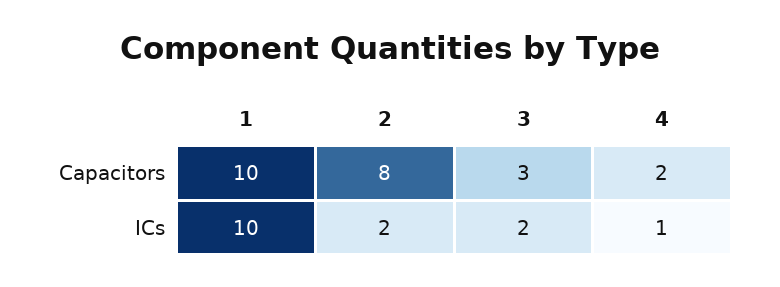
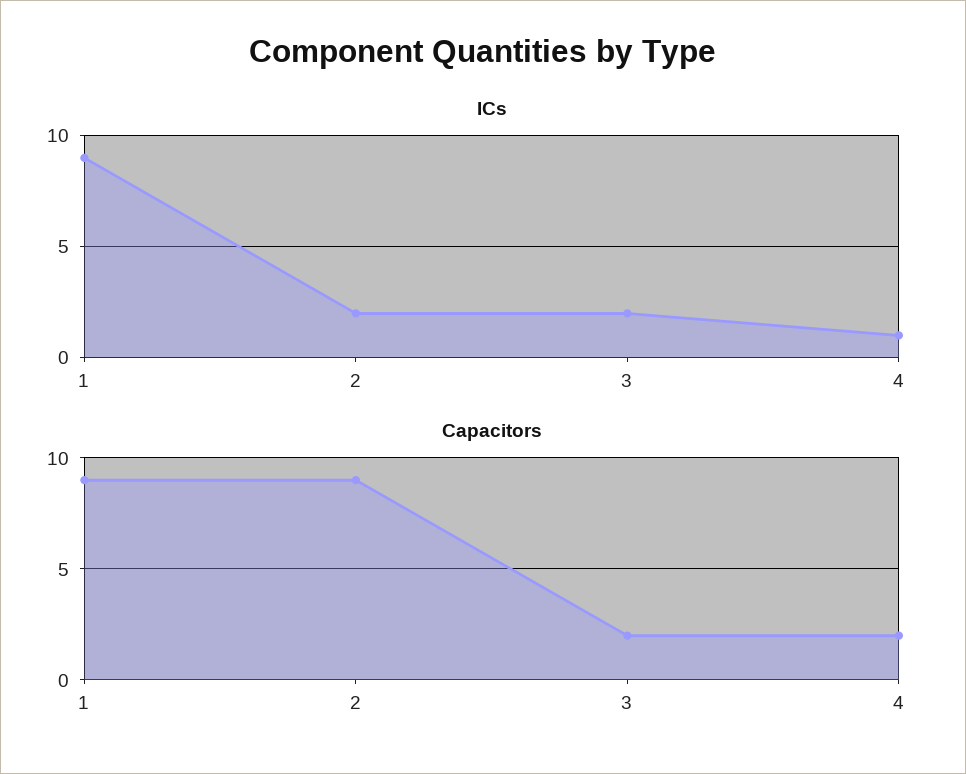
Capacitors, 1: 10 -> 9
Capacitors, 2: 8 -> 9
Capacitors, 3: 3 -> 2
ICs, 1: 10 -> 9

